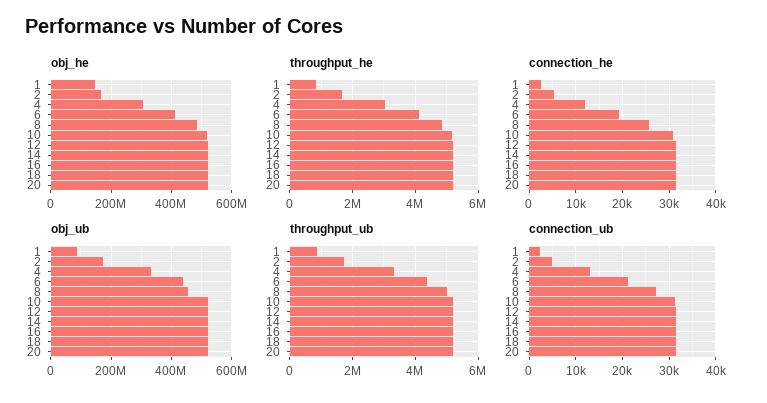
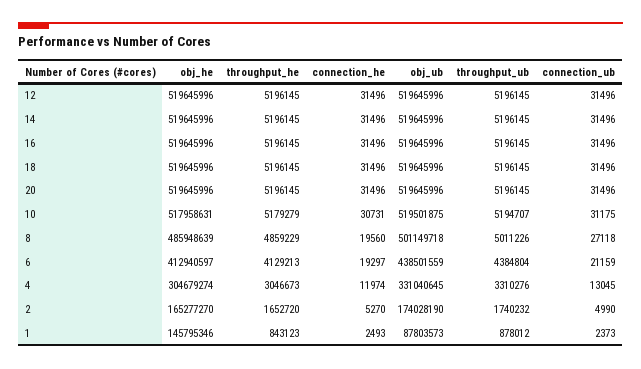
connection_he, 8: 26000 -> 19560
obj_ub, 8: 460000000 -> 501149718

